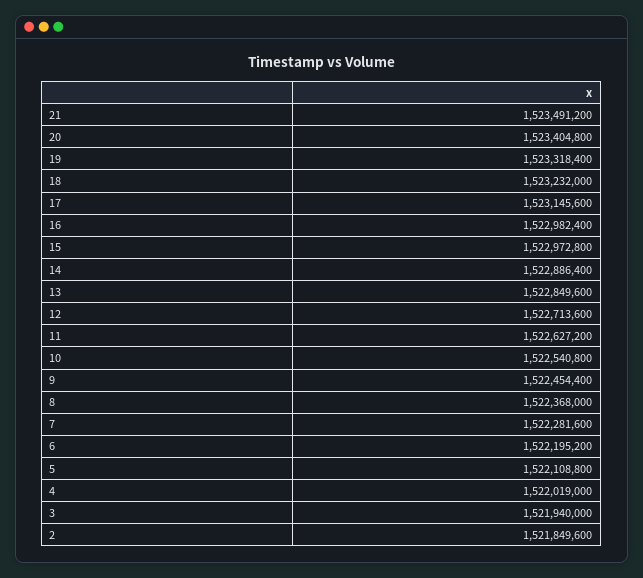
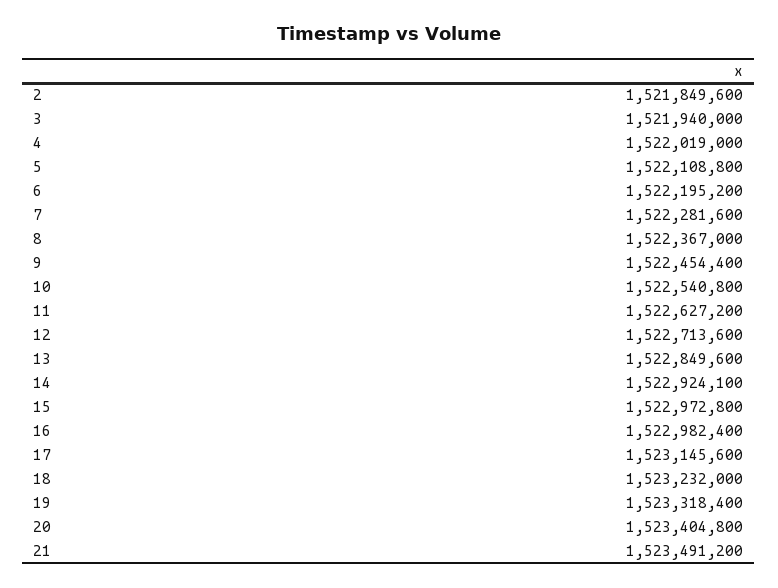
14: 1522886400 -> 1522924100
8: 1522368000 -> 1522367000

